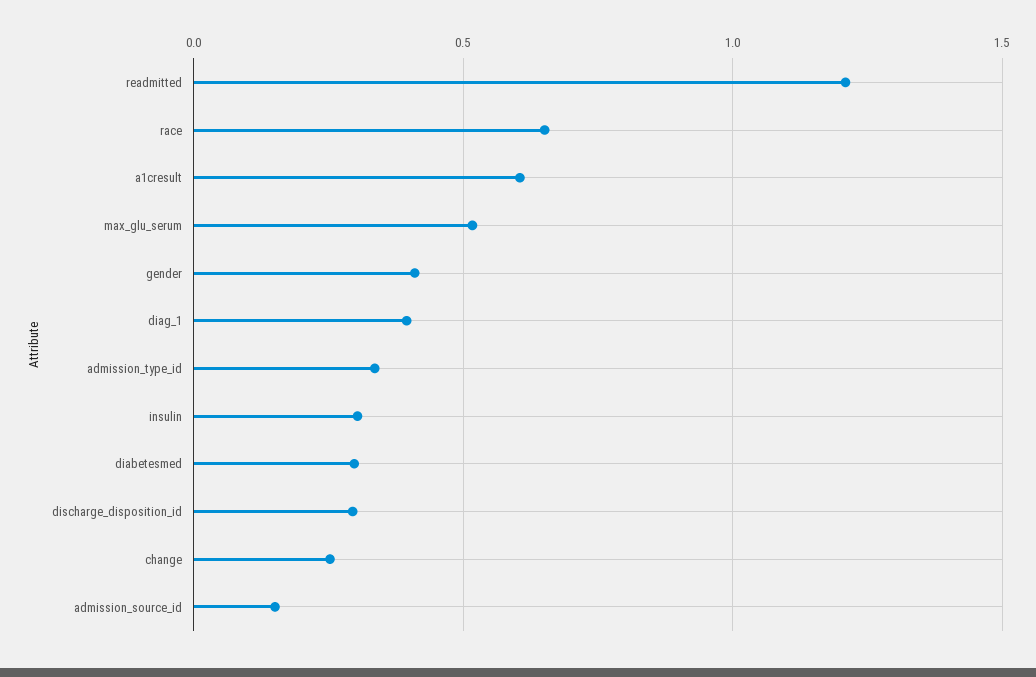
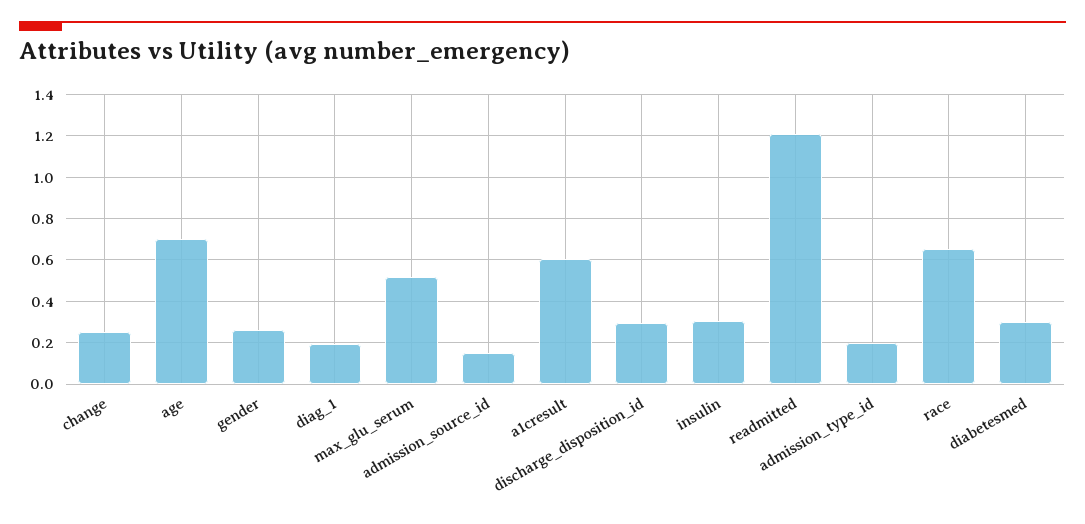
gender: 0.4 -> 0.25
diag_1: 0.4 -> 0.2
admission_type_id: 0.35 -> 0.2
age: none -> 0.7

